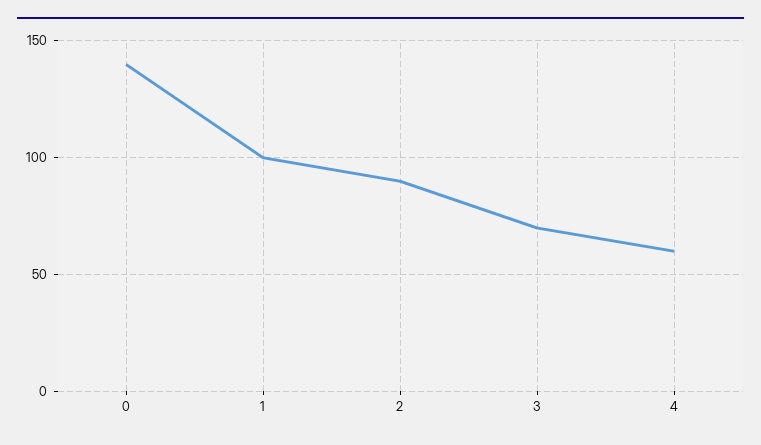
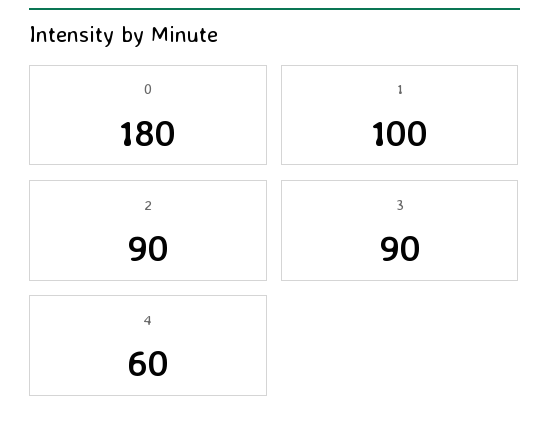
0: 140 -> 180
3: 70 -> 90

